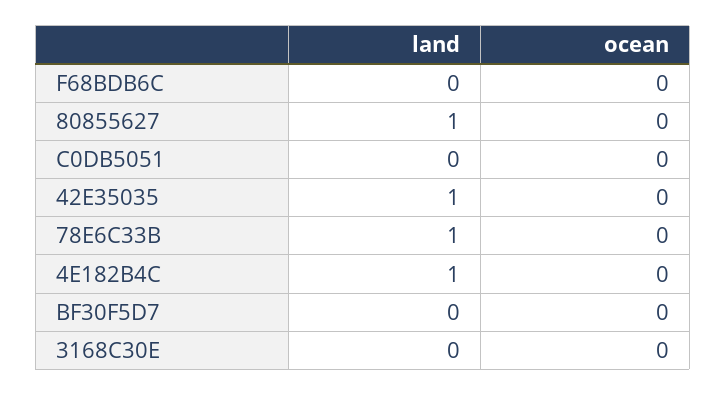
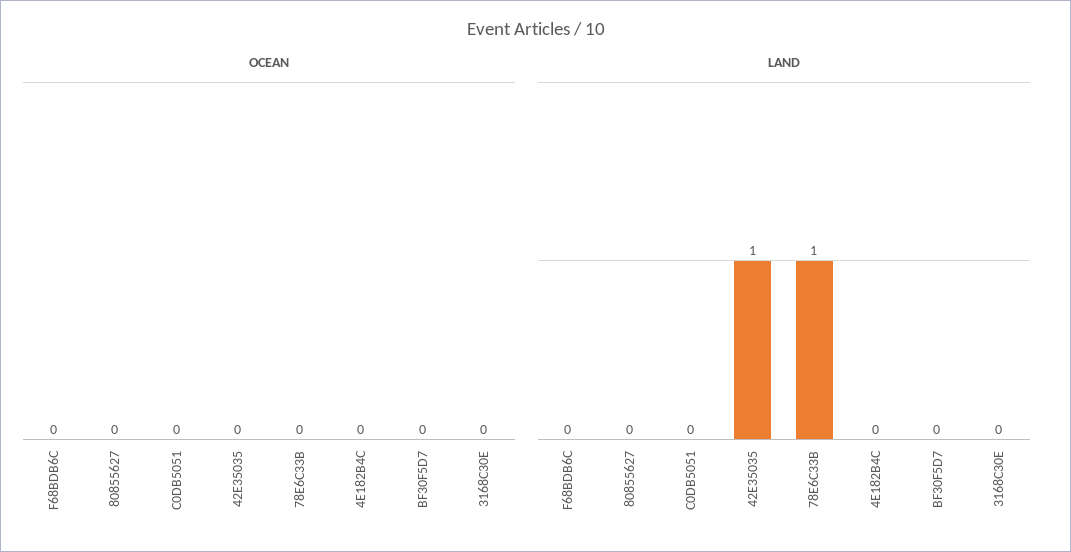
land, 80855627: 1 -> 0
land, 4E182B4C: 1 -> 0

